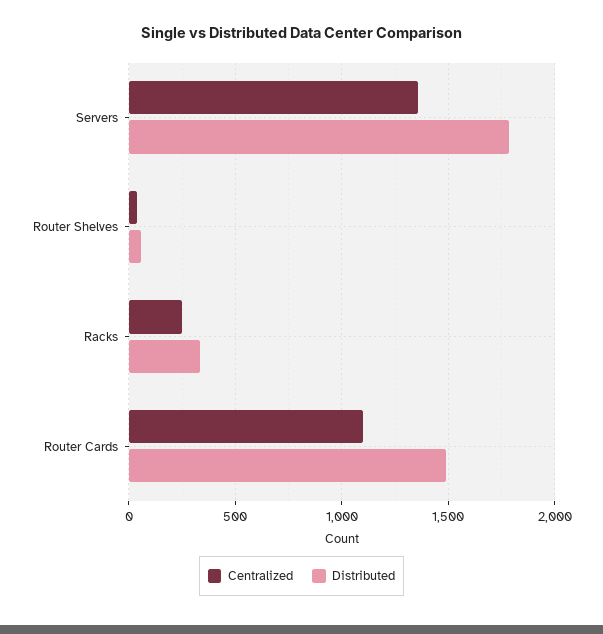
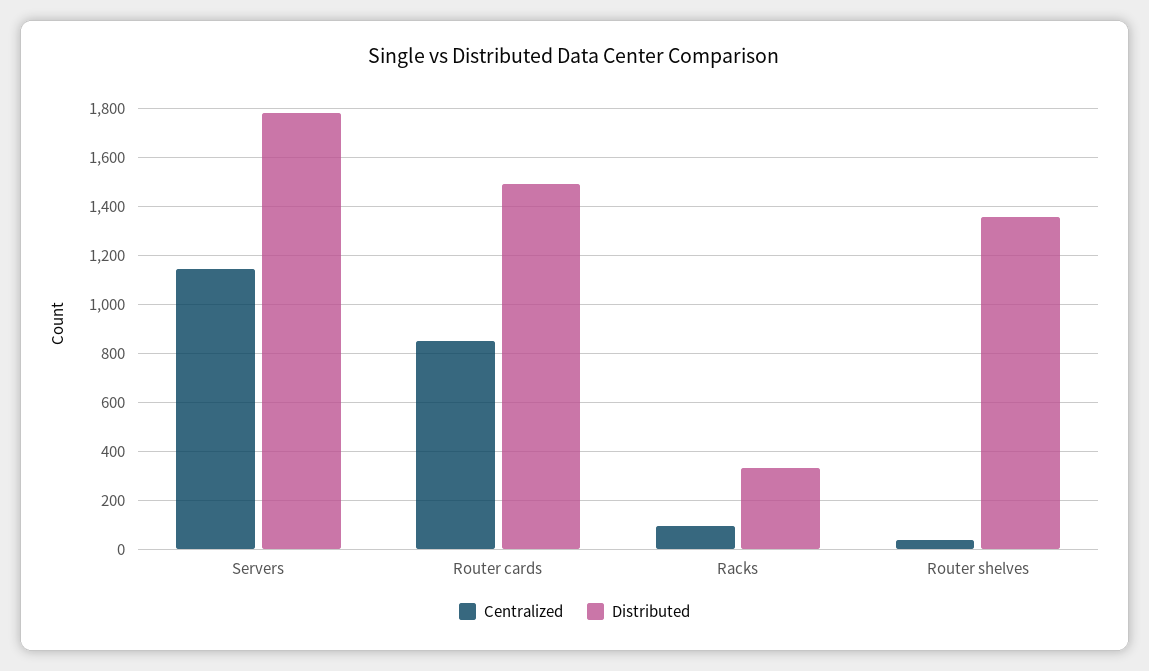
Centralized, Servers: 1350 -> 1150
Distributed, Router Shelves: 50 -> 1350
Centralized, Racks: 250 -> 100
Centralized, Router Cards: 1100 -> 850

